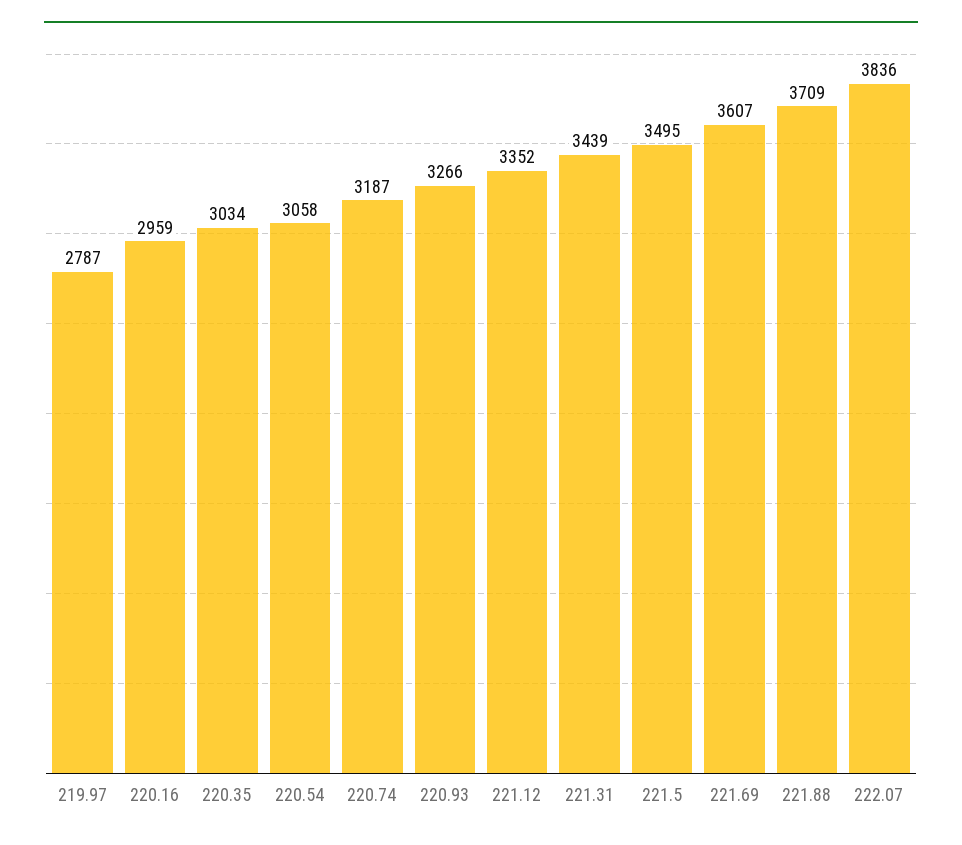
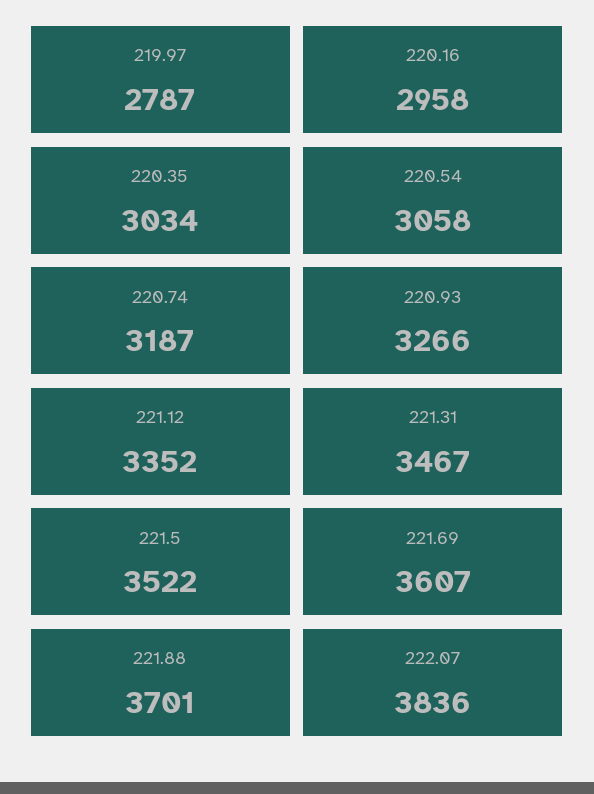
220.16: 2959 -> 2958
221.31: 3439 -> 3467
221.5: 3495 -> 3522
221.88: 3709 -> 3701

